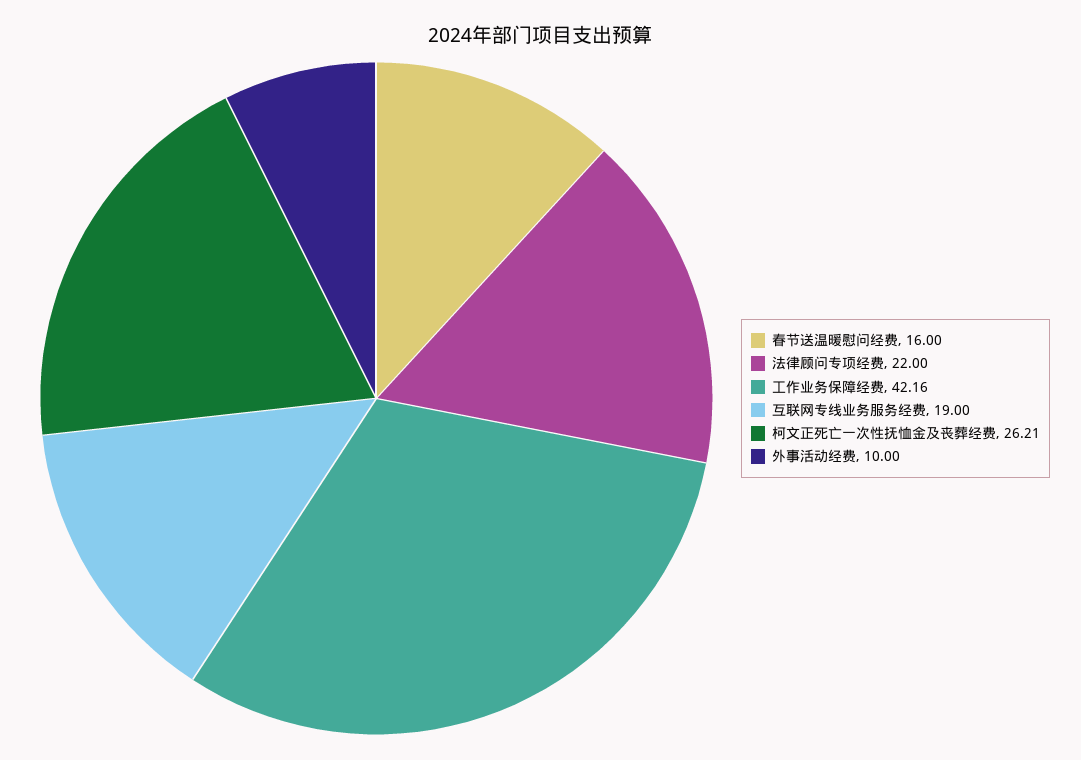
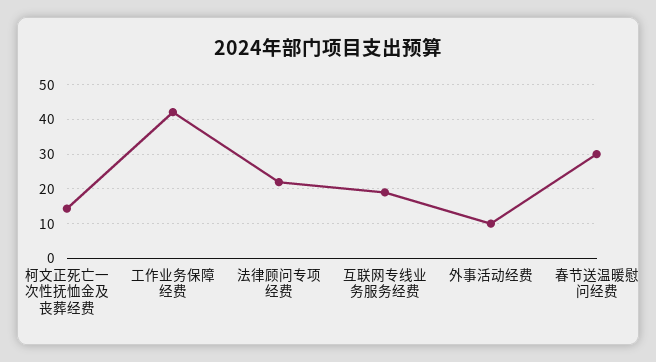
春节送温暖慰问经费: 16 -> 30
柯文正死亡一次性抚恤金及丧葬经费: 26.21 -> 14

